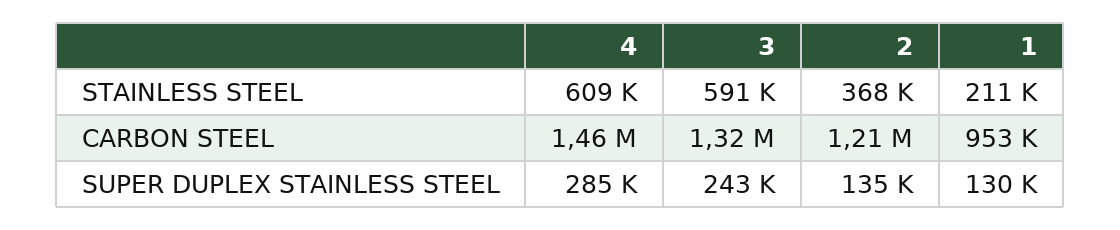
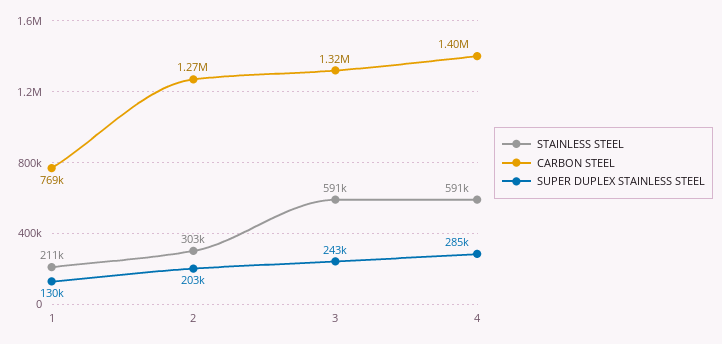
STAINLESS STEEL, 4: 609000 -> 591000
STAINLESS STEEL, 2: 368000 -> 303000
CARBON STEEL, 4: 1460000 -> 1400000
CARBON STEEL, 2: 1210000 -> 1270000
CARBON STEEL, 1: 953000 -> 769000
SUPER DUPLEX STAINLESS STEEL, 2: 135000 -> 203000

